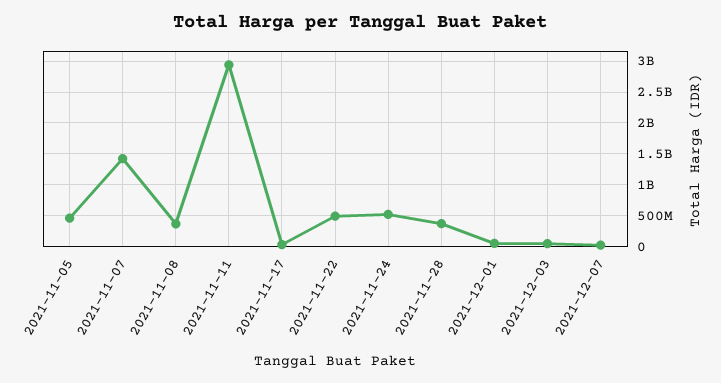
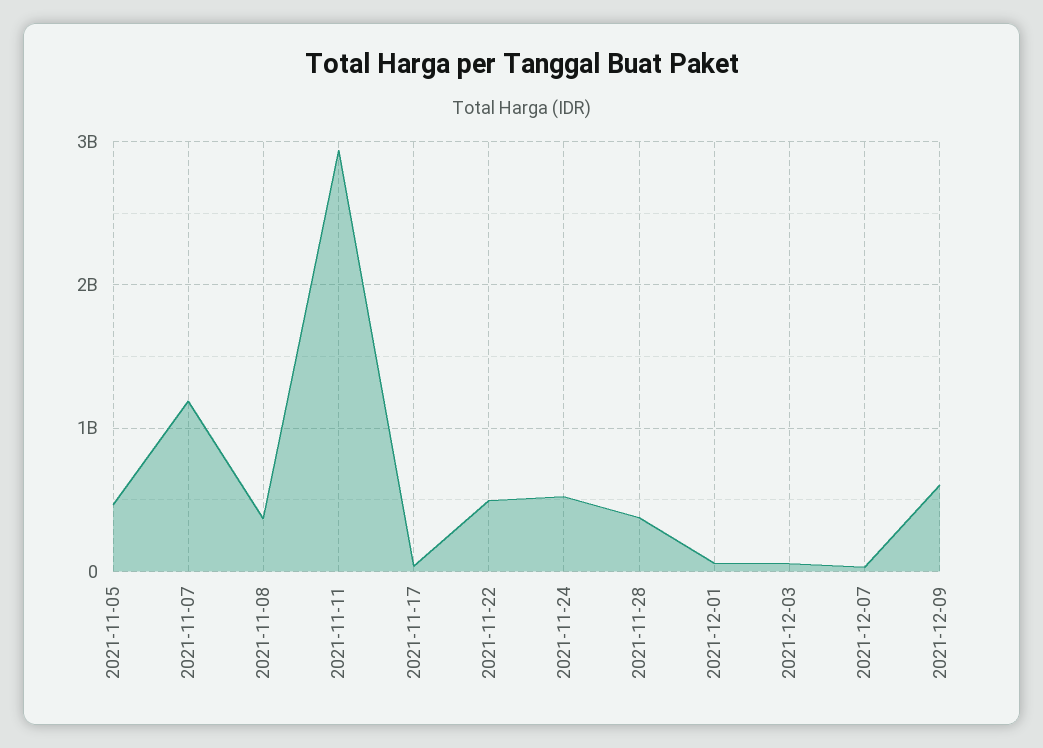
2021-11-07: 1400000000 -> 1200000000
2021-12-09: none -> 600000000

